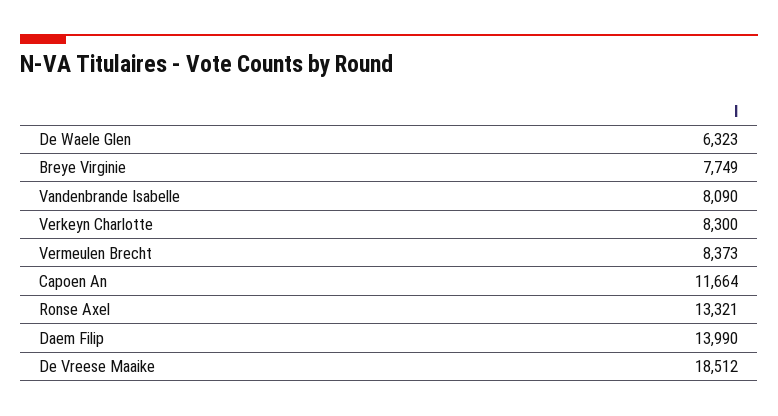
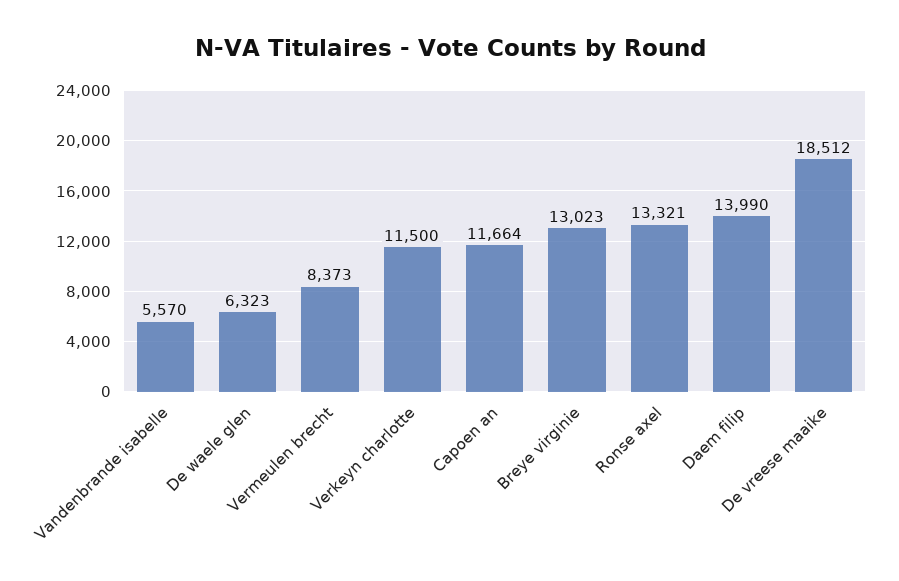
Breye Virginie: 7749 -> 13023
Vandenbrande Isabelle: 8090 -> 5570
Verkeyn Charlotte: 8300 -> 11500

